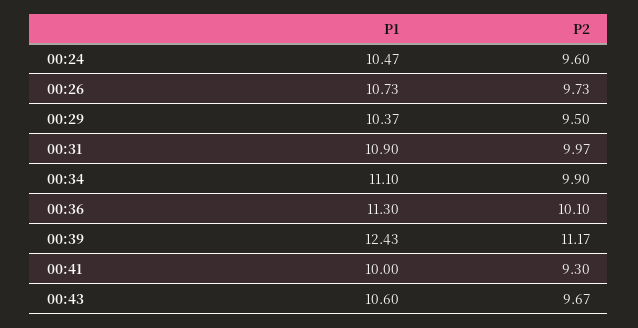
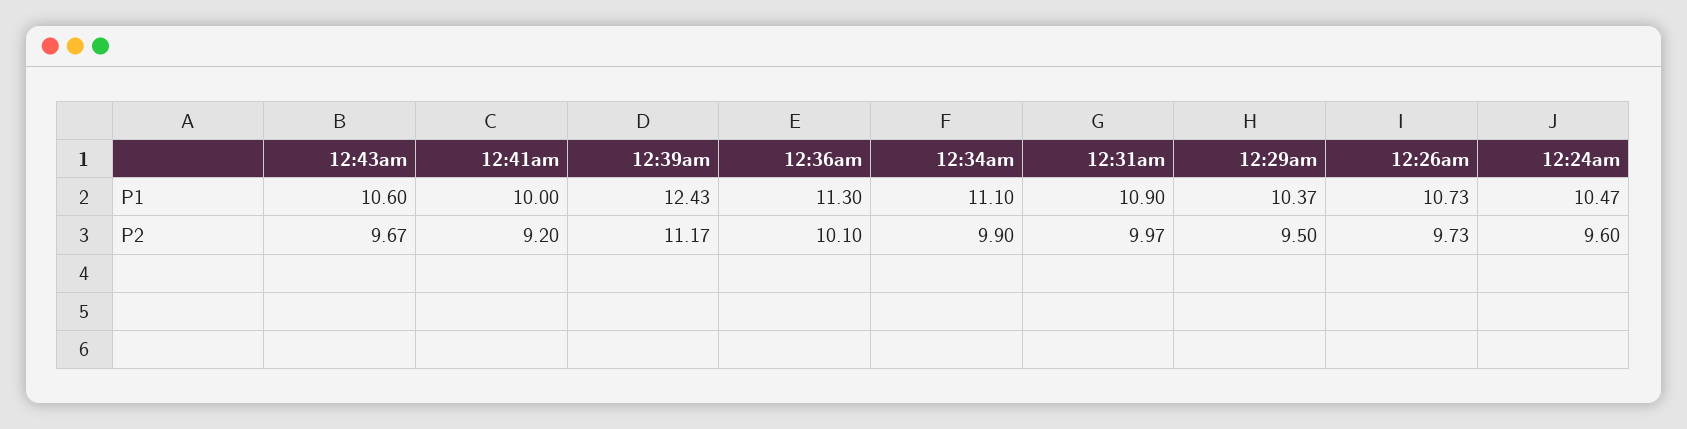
P2, 00:41: 9.3 -> 9.2

